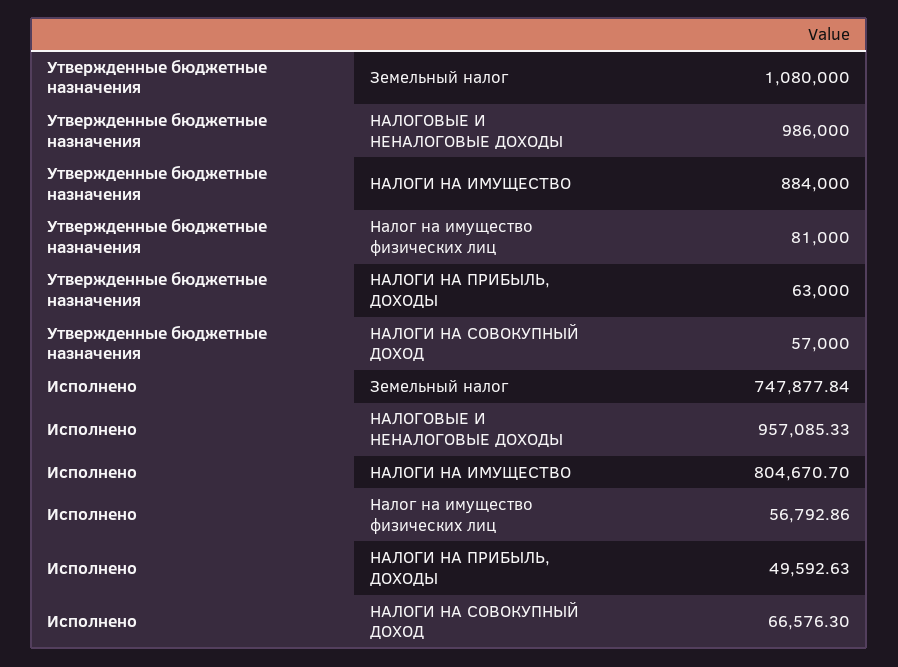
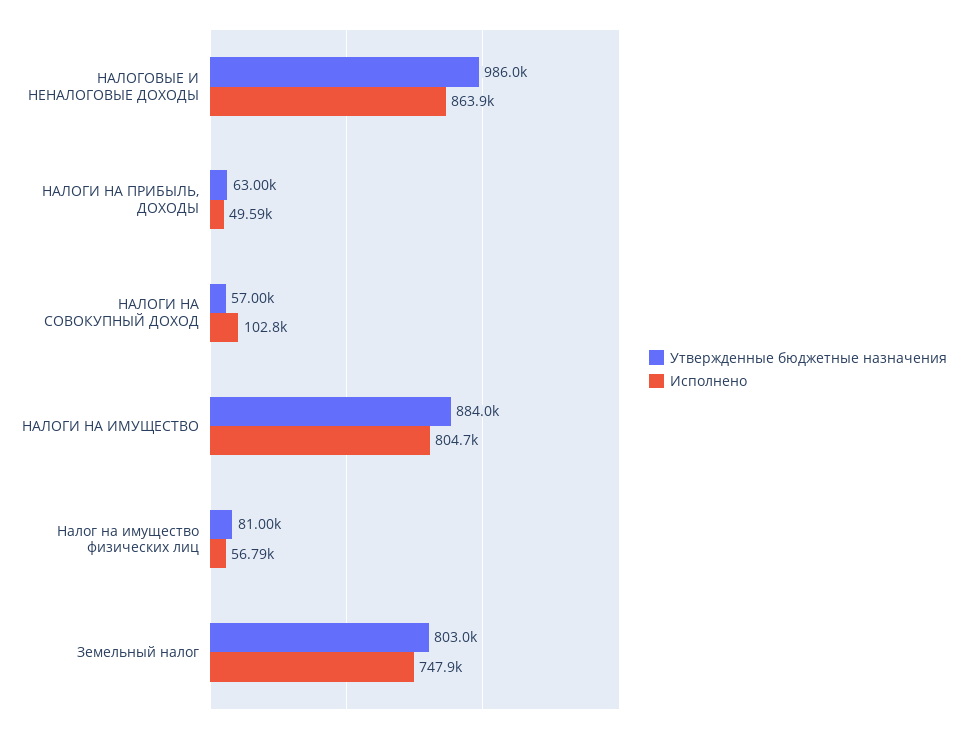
Утвержденные бюджетные назначения, Земельный налог: 1080000 -> 803000
Исполнено, НАЛОГОВЫЕ И НЕНАЛОГОВЫЕ ДОХОДЫ: 957085.33 -> 863900
Исполнено, НАЛОГИ НА СОВОКУПНЫЙ ДОХОД: 66576.3 -> 102800

